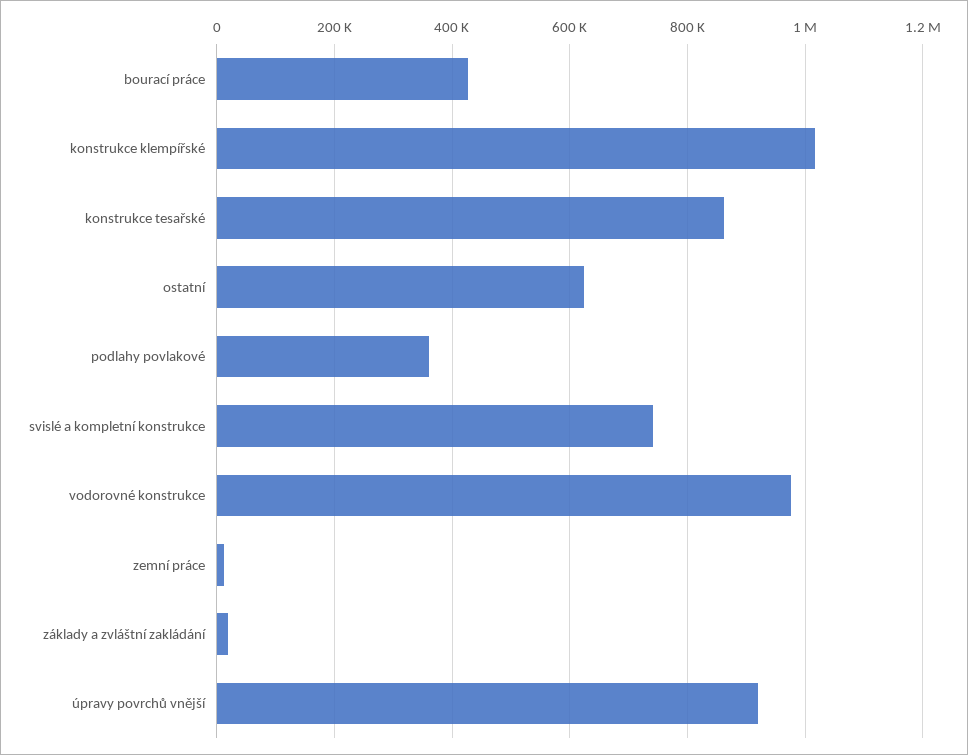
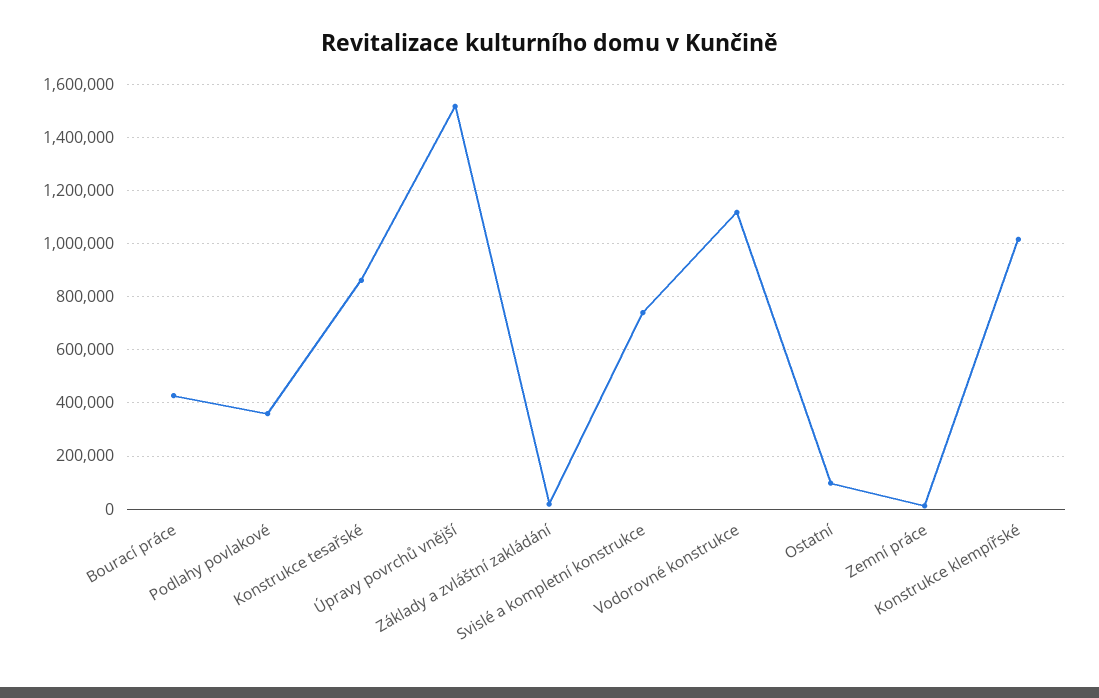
ostatní: 620000 -> 100000
vodorovné konstrukce: 980000 -> 1125000
úpravy povrchů vnější: 920000 -> 1525000

